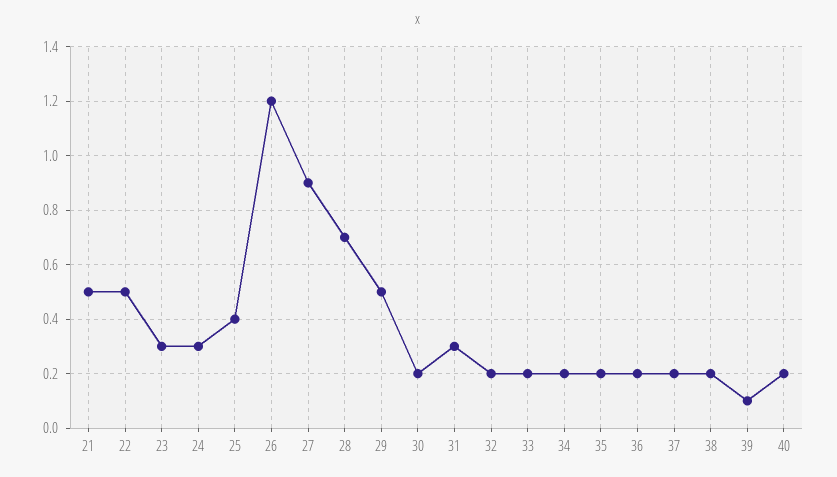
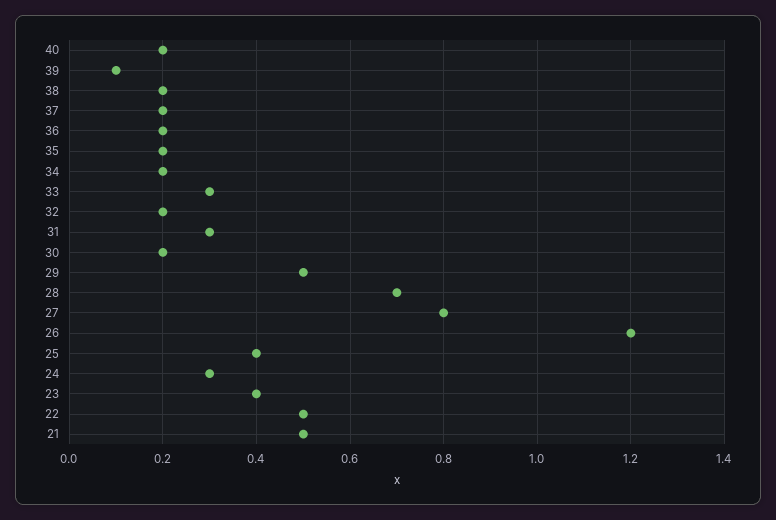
23: 0.3 -> 0.4
27: 0.9 -> 0.8
33: 0.2 -> 0.3

